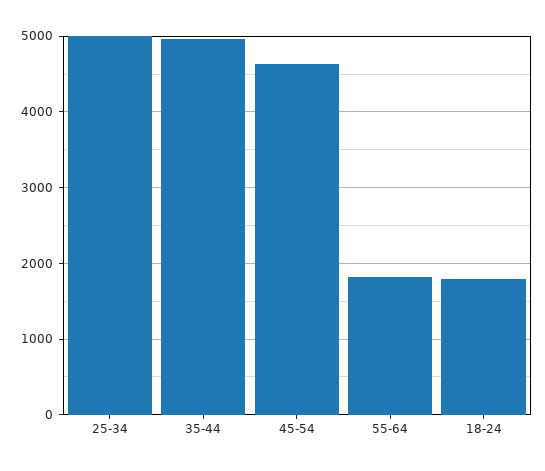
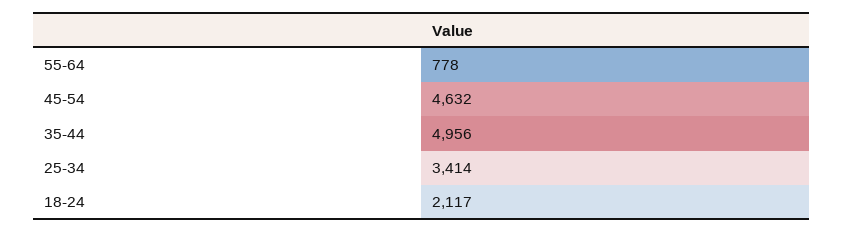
25-34: 5000 -> 3414
55-64: 1800 -> 778
18-24: 1800 -> 2117

